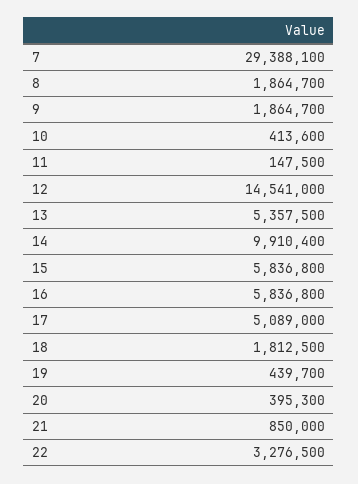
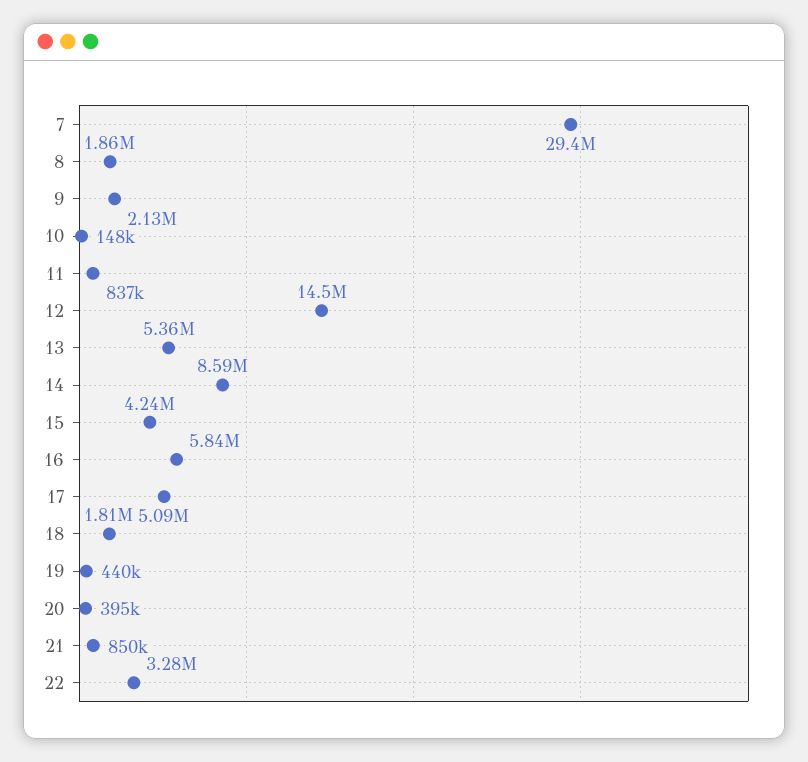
9: 1864700 -> 2130000
10: 413600 -> 148000
11: 147500 -> 837000
14: 9910400 -> 8590000
15: 5836800 -> 4240000

